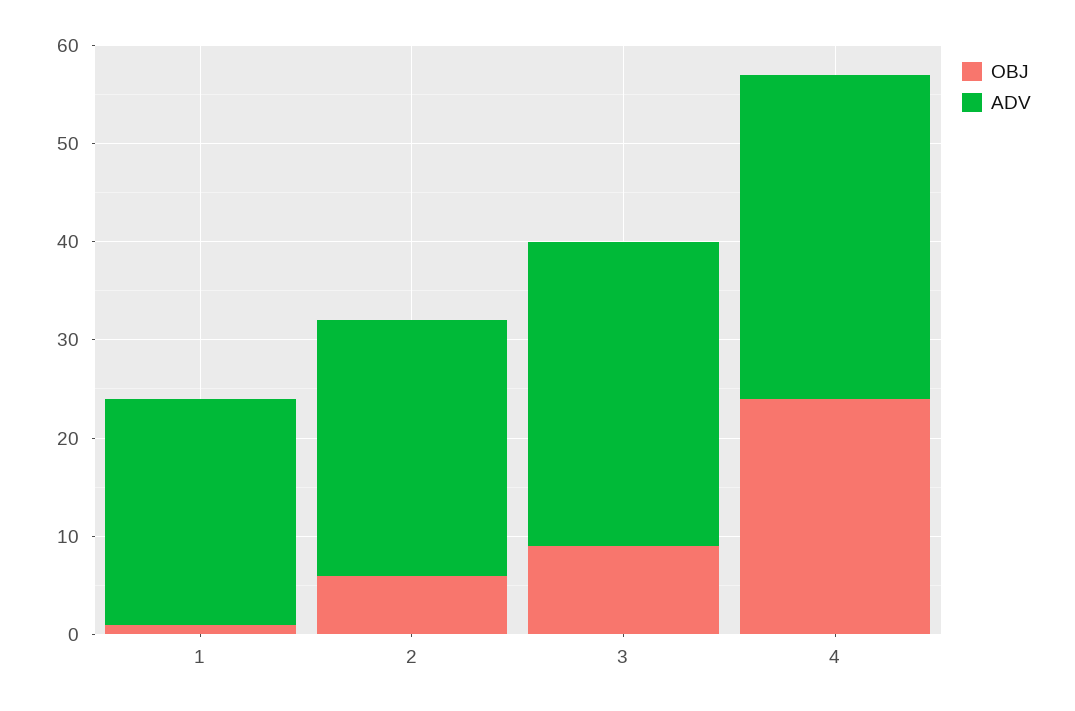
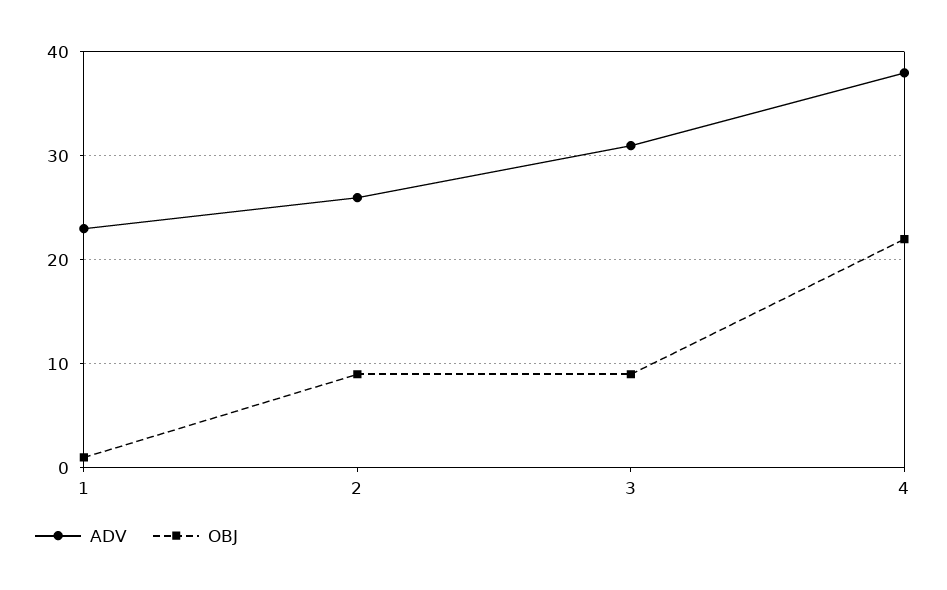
OBJ, 2: 6 -> 9
OBJ, 4: 24 -> 22
ADV, 4: 33 -> 38

